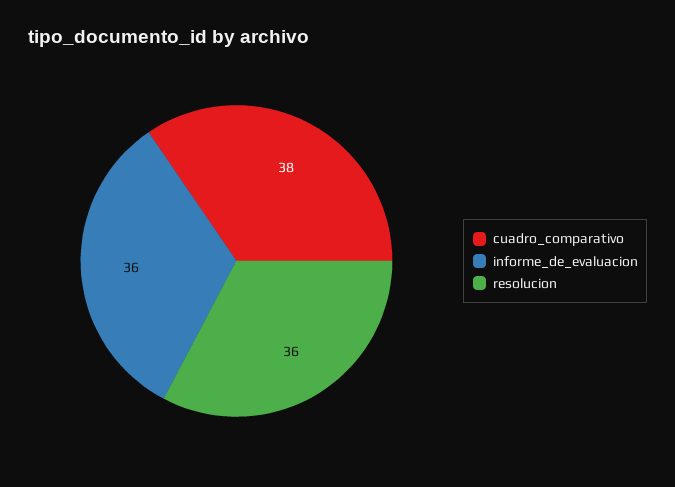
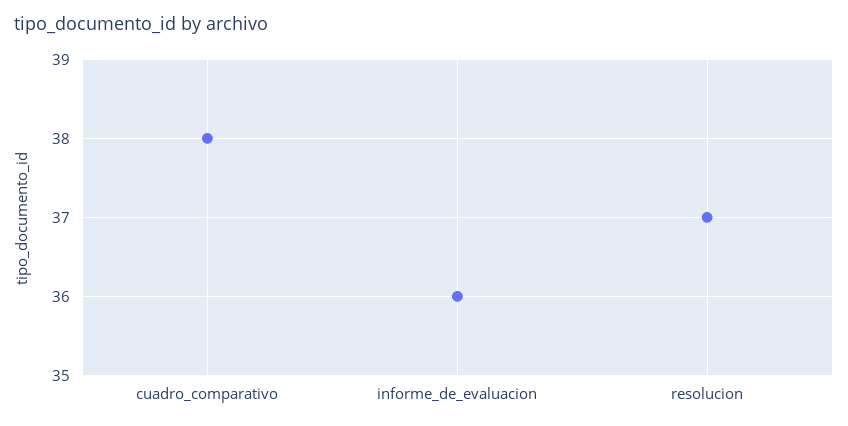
resolucion: 36 -> 37

